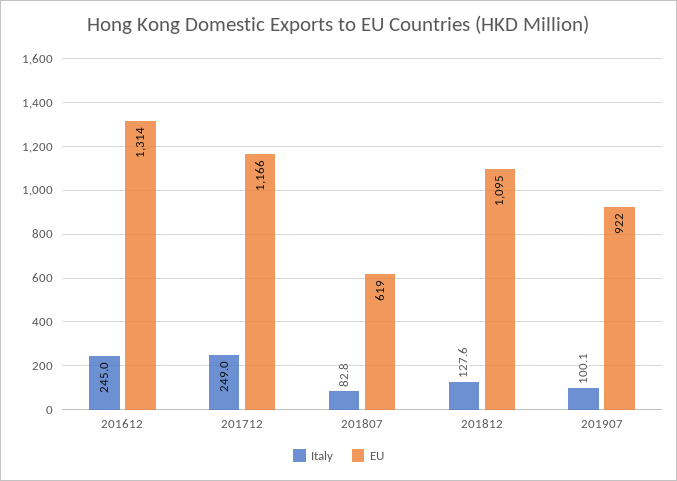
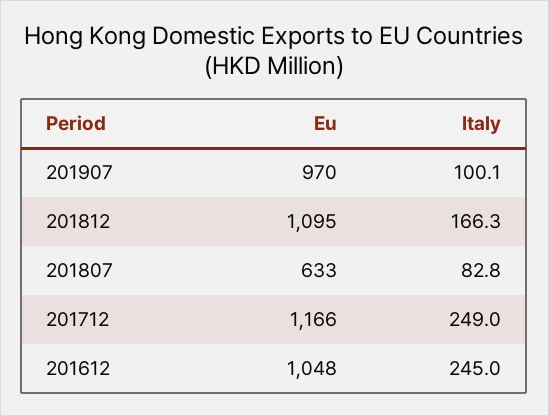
EU, 201612: 1314 -> 1048
EU, 201807: 619 -> 633
Italy, 201812: 127.6 -> 166.3
EU, 201907: 922 -> 970

